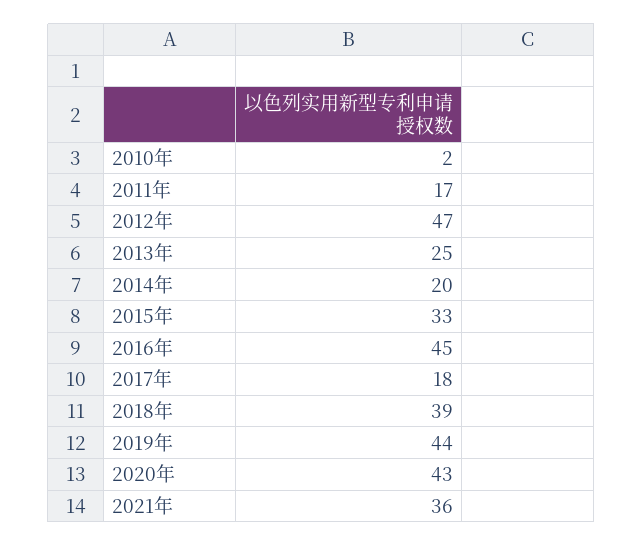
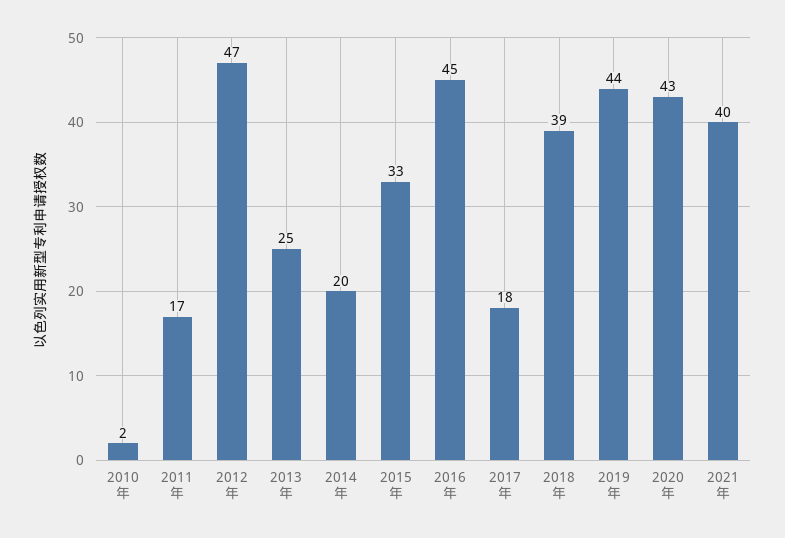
2021年: 36 -> 40

